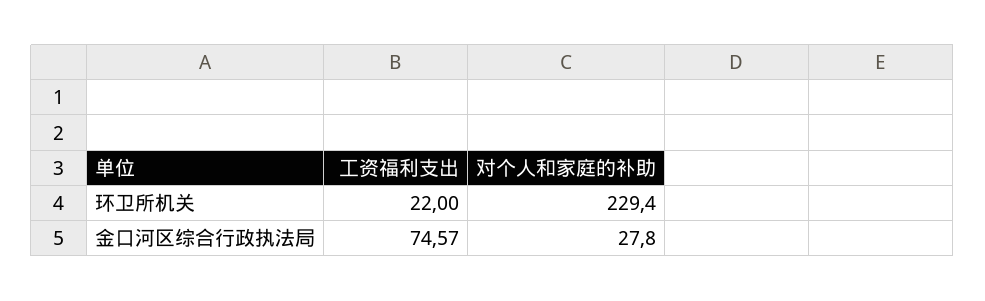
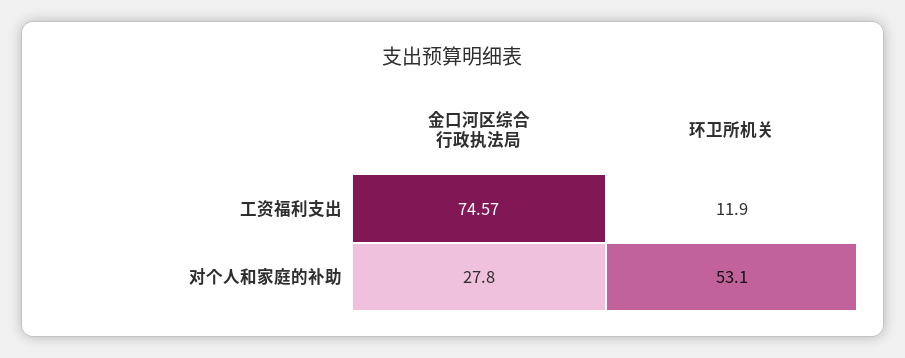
工资福利支出, 环卫所机关: 22 -> 11.9
对个人和家庭的补助, 环卫所机关: 229.4 -> 53.1

